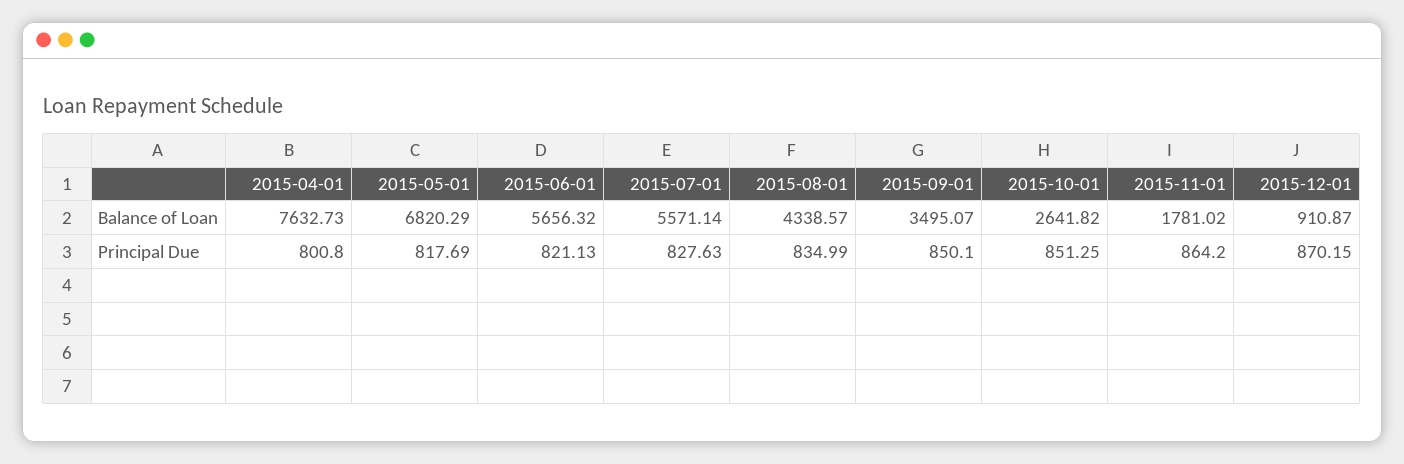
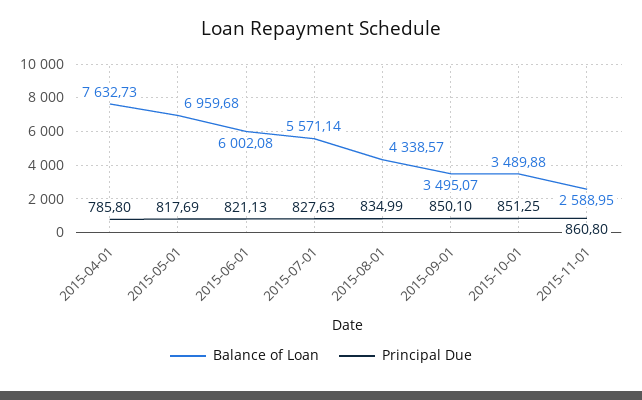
Balance of Loan, 2015-05-01: 6820.29 -> 6959.68
Balance of Loan, 2015-06-01: 5656.32 -> 6002.08
Balance of Loan, 2015-10-01: 2641.82 -> 3489.88
Balance of Loan, 2015-11-01: 1781.02 -> 2588.95
Balance of Loan, 2015-12-01: 910.87 -> none
Principal Due, 2015-04-01: 800.8 -> 785.8
Principal Due, 2015-11-01: 864.2 -> 860.8
Principal Due, 2015-12-01: 870.15 -> none

